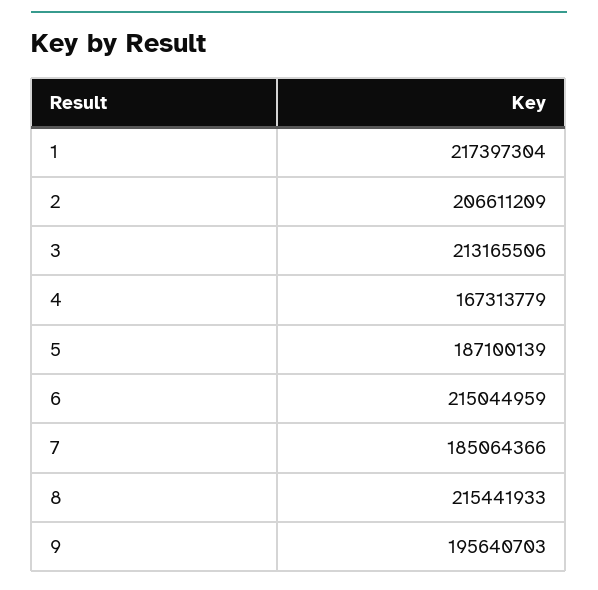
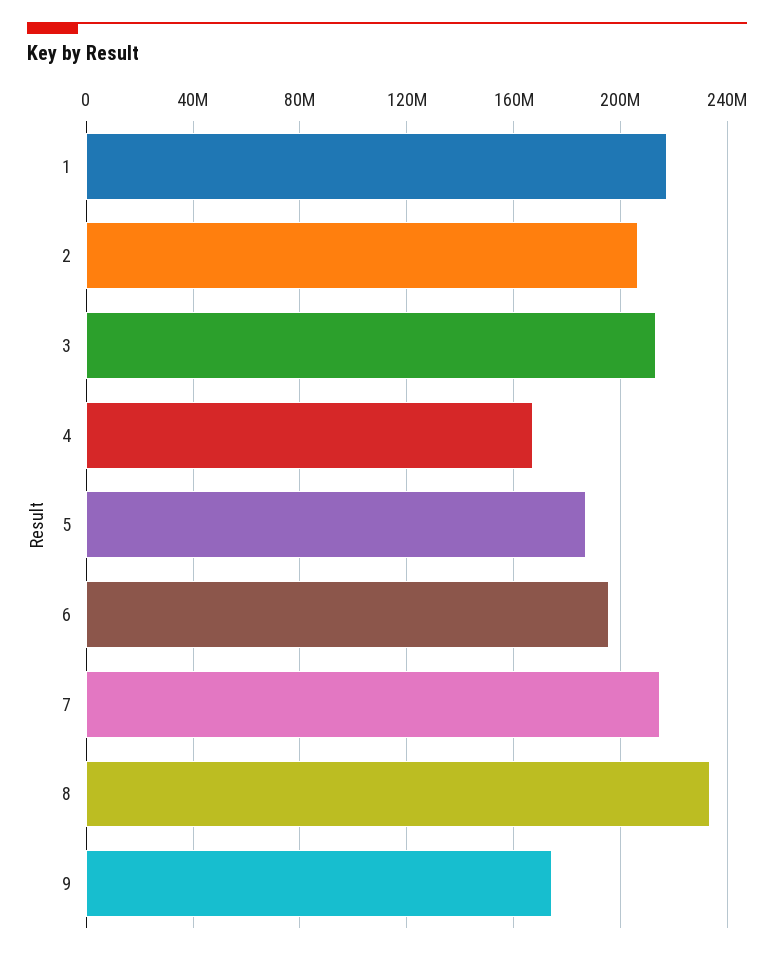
6: 215044959 -> 195000000
7: 185064366 -> 215000000
8: 215441933 -> 235000000
9: 195640703 -> 175000000

